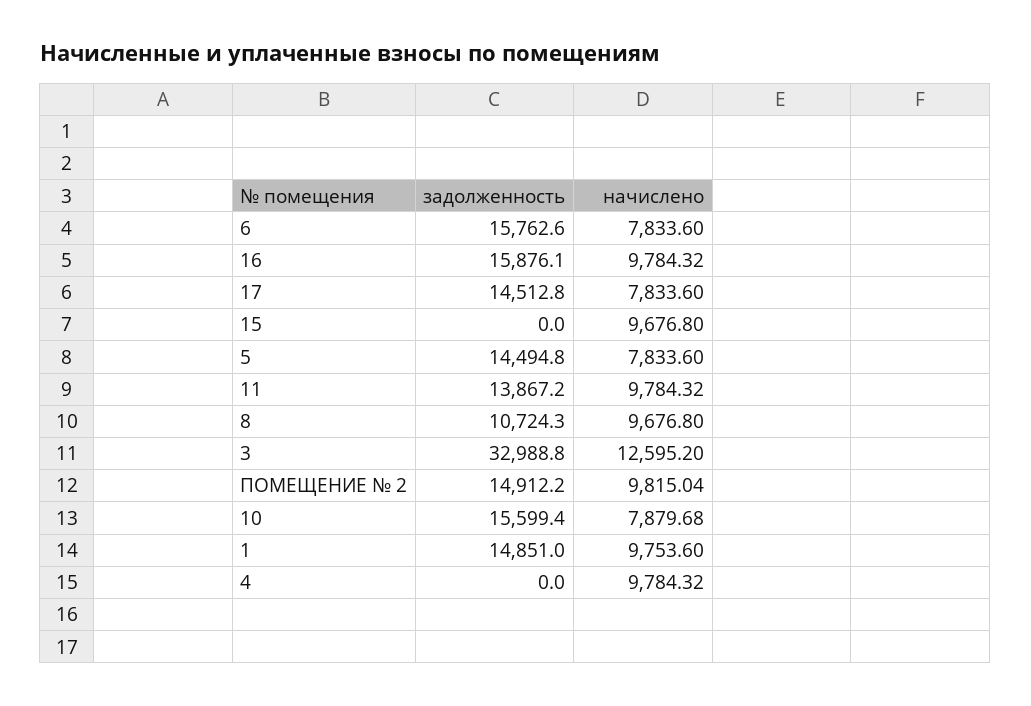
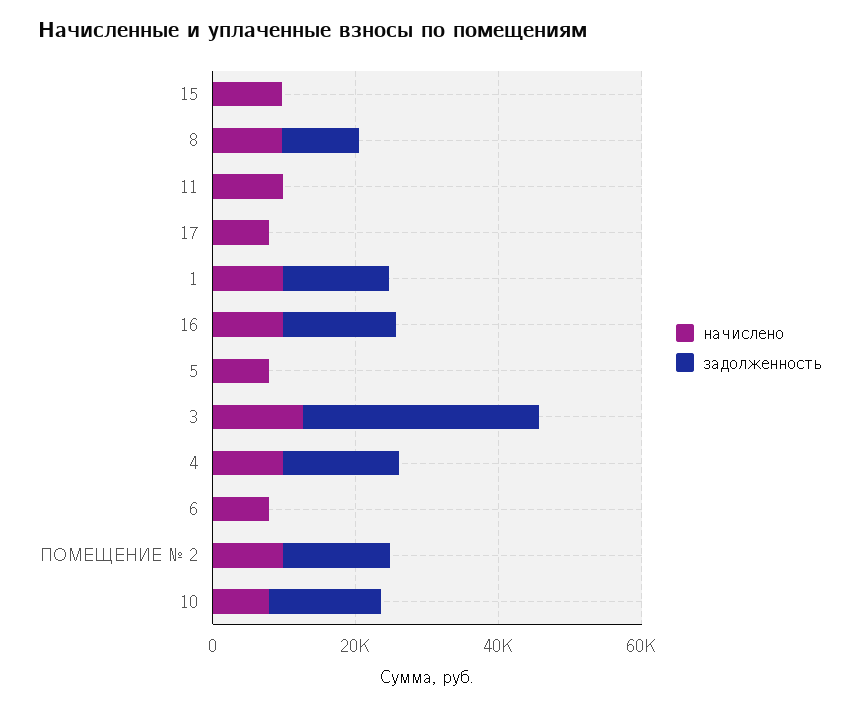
задолженность, 6: 15762.6 -> 0
задолженность, 17: 14512.8 -> 0
задолженность, 5: 14494.8 -> 0
задолженность, 11: 13867.2 -> 0
задолженность, 4: 0 -> 15000

